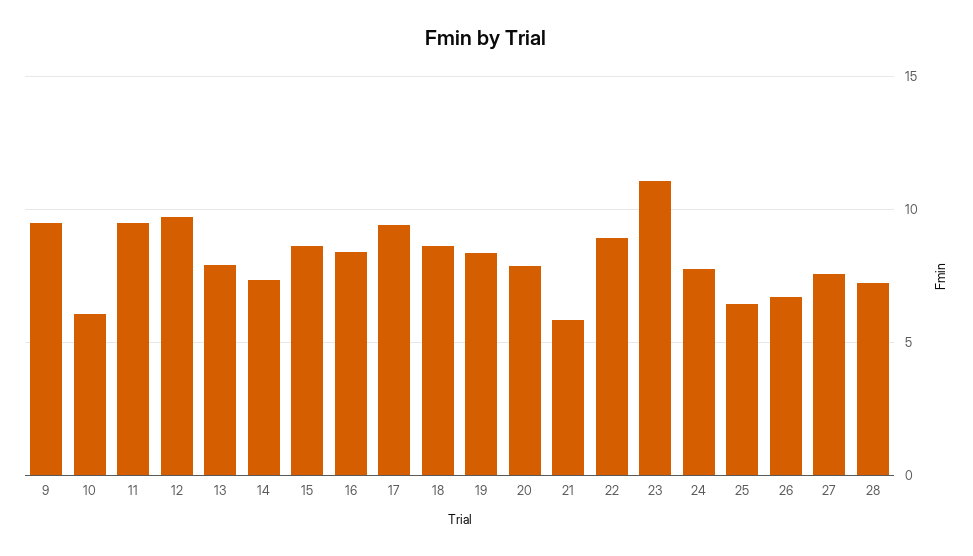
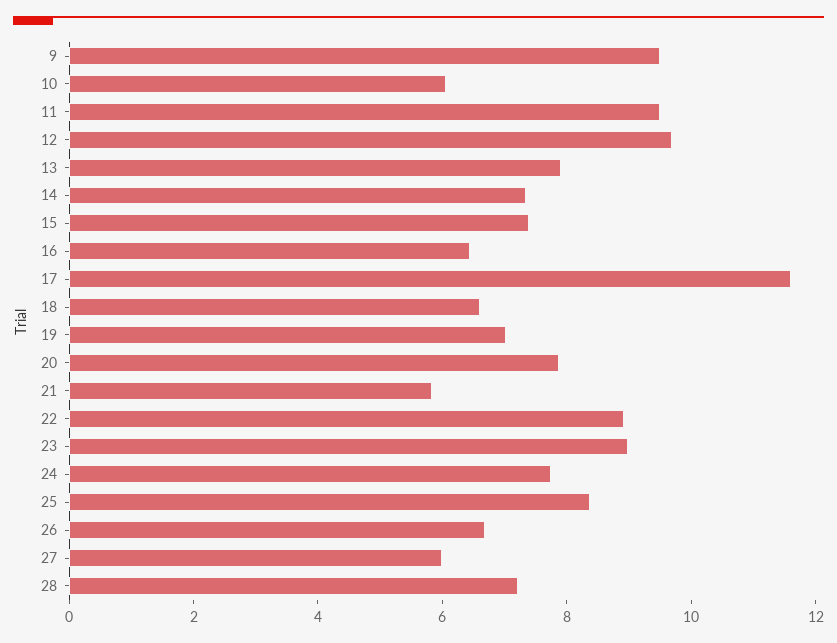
15: 8.5 -> 7.5
16: 8.5 -> 6.5
17: 9.5 -> 11.5
18: 8.5 -> 6.5
19: 8.5 -> 7
23: 11 -> 9
25: 6.5 -> 8.5
27: 7.5 -> 6

